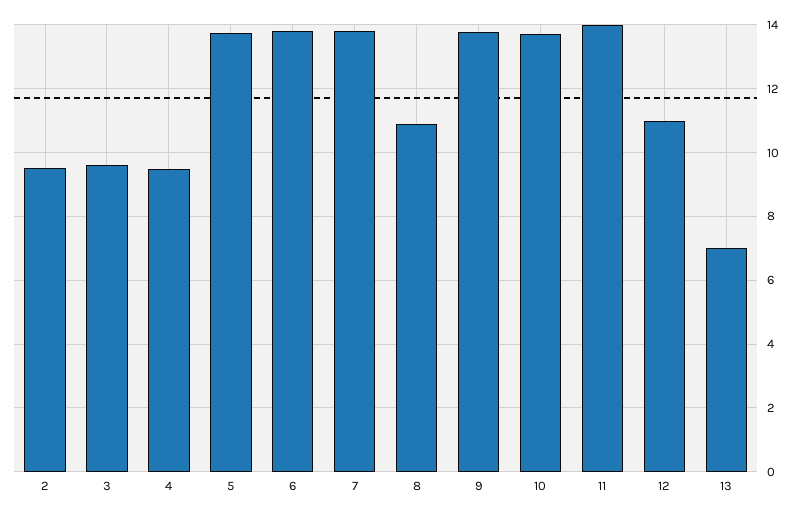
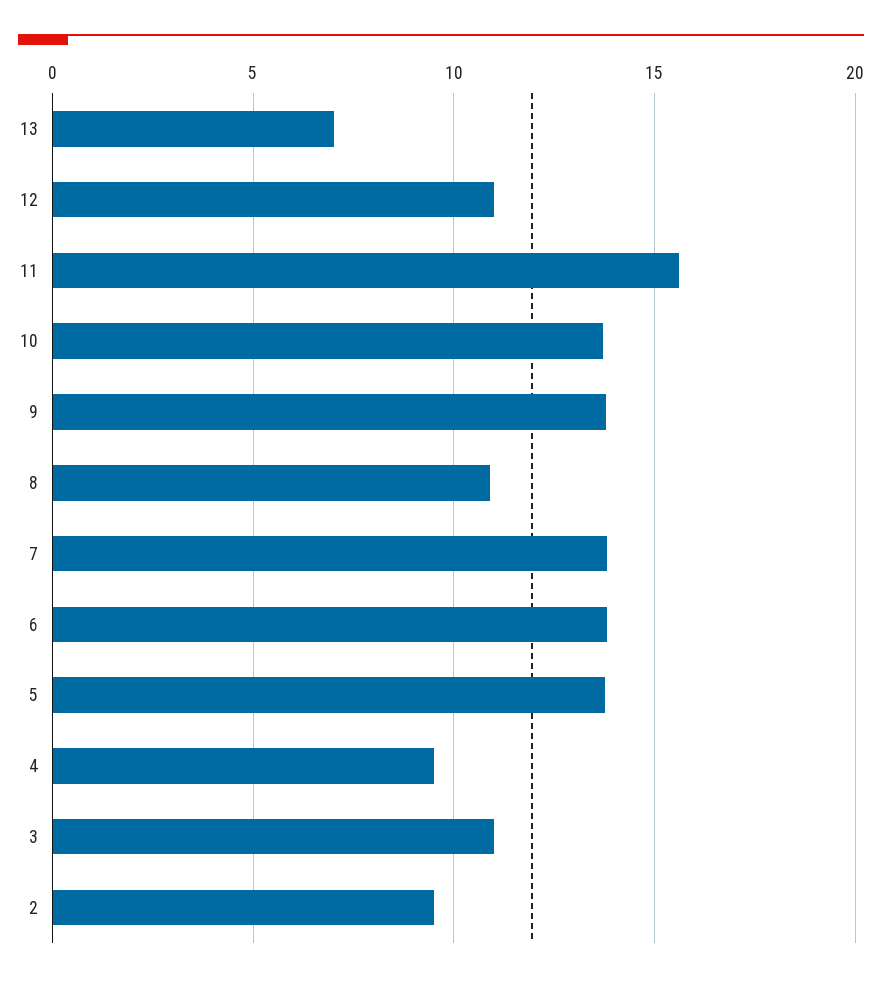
3: 9.6 -> 11
11: 14 -> 15.5

